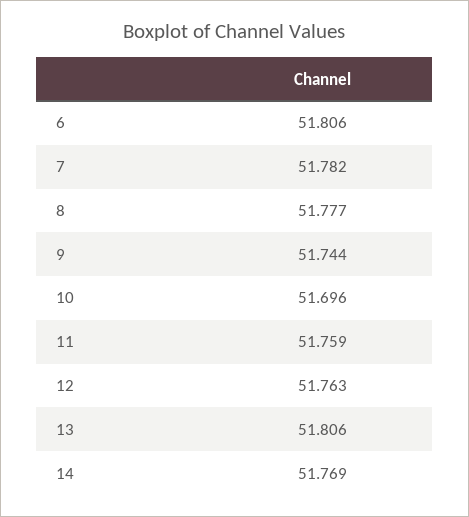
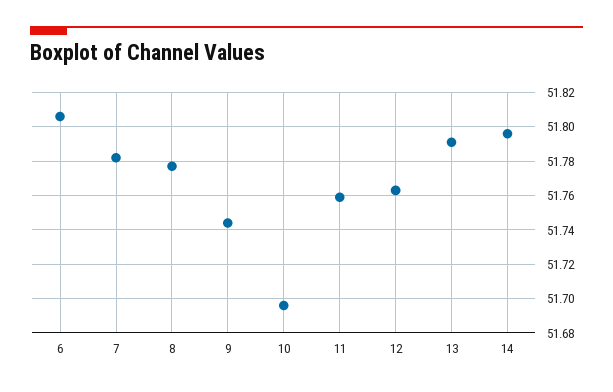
13: 51.806 -> 51.79
14: 51.769 -> 51.795

